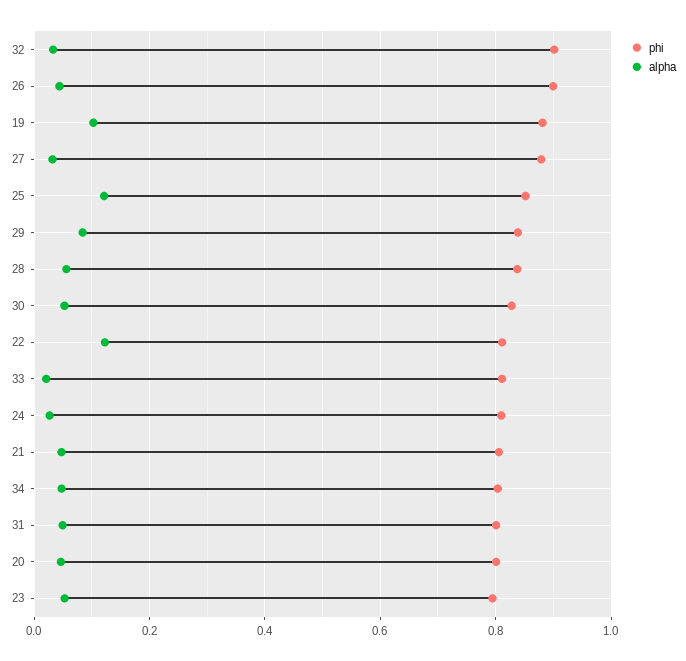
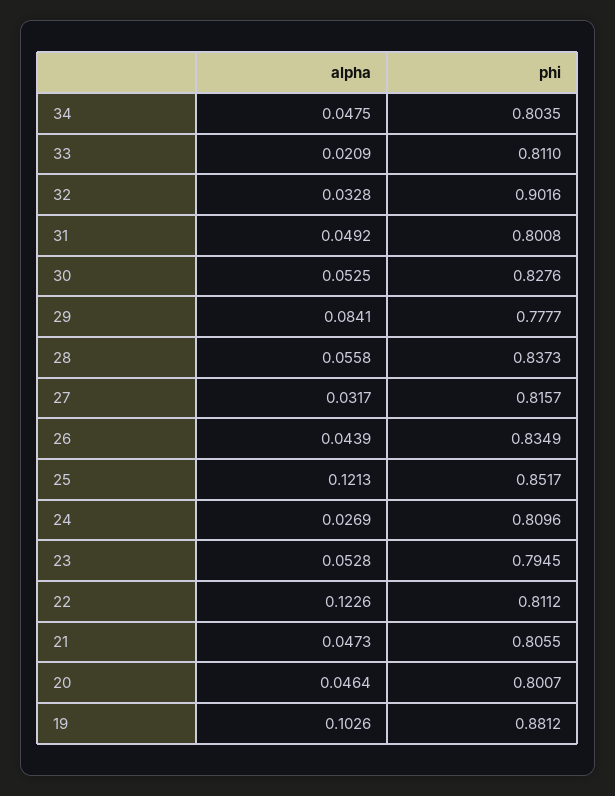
phi, 26: 0.9 -> 0.8349
phi, 27: 0.88 -> 0.8157
phi, 29: 0.84 -> 0.7777

